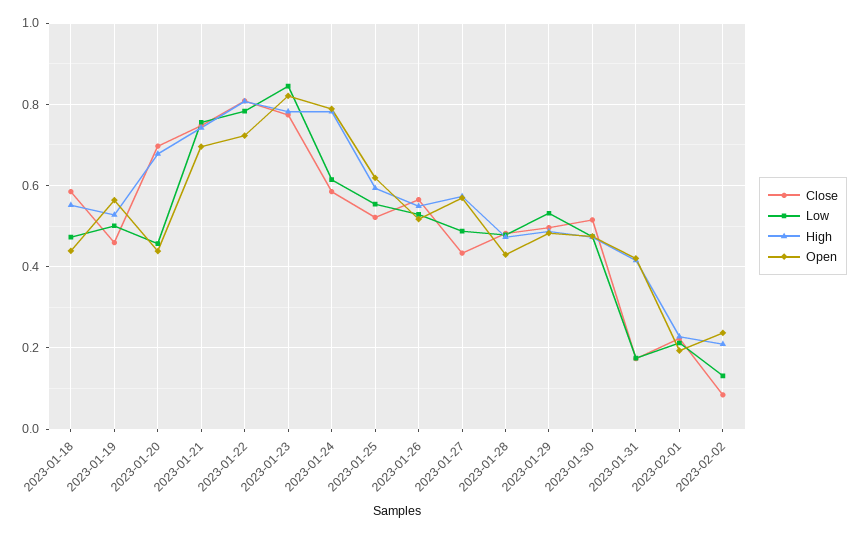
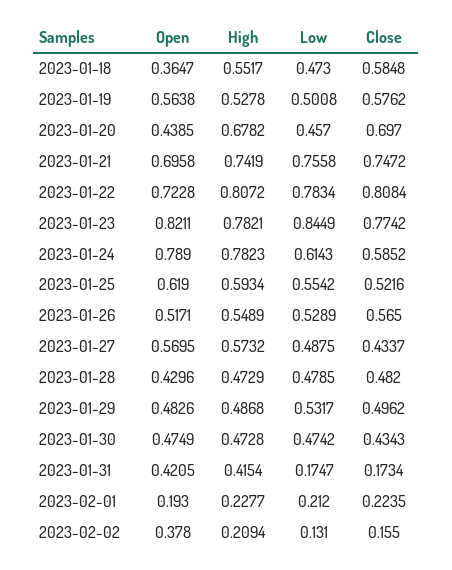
Open, 2023-01-18: 0.44 -> 0.3647
Close, 2023-01-19: 0.46 -> 0.5762
Close, 2023-01-30: 0.52 -> 0.4343
Close, 2023-02-02: 0.08 -> 0.155
Open, 2023-02-02: 0.24 -> 0.378

